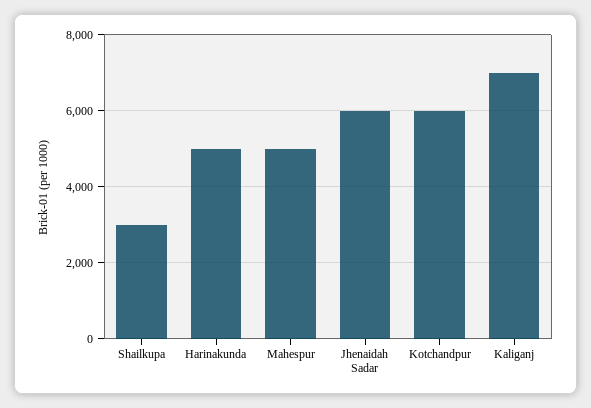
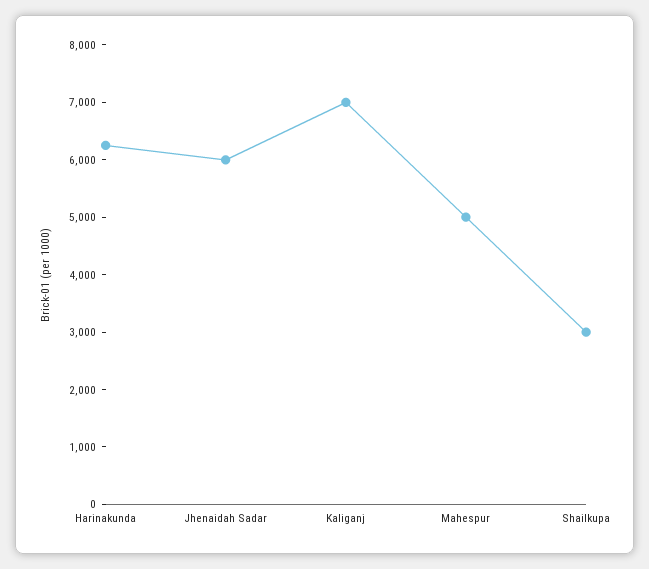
Harinakunda: 5000 -> 6200
Kotchandpur: 6000 -> none

